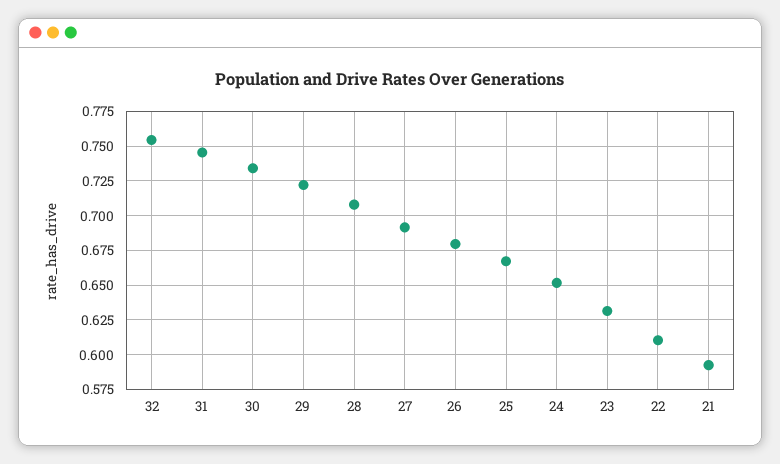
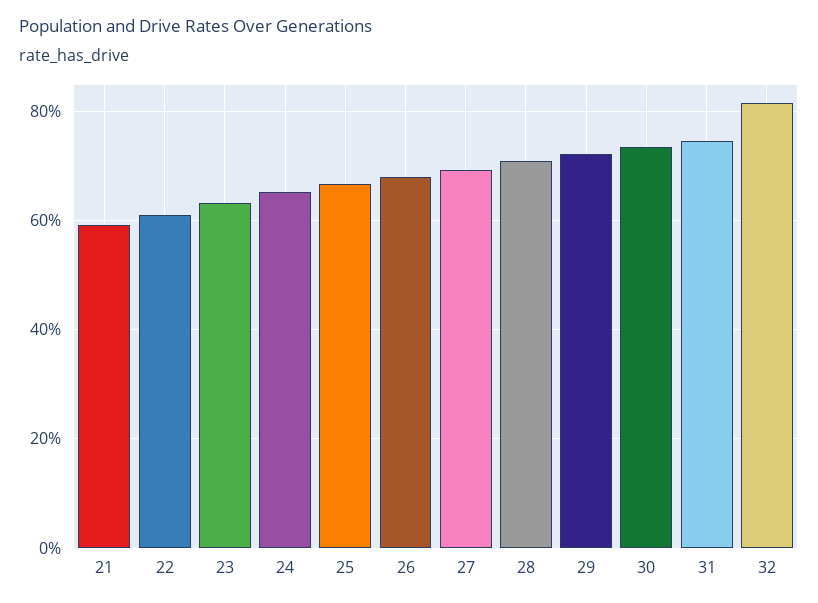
32: 0.755 -> 0.82

